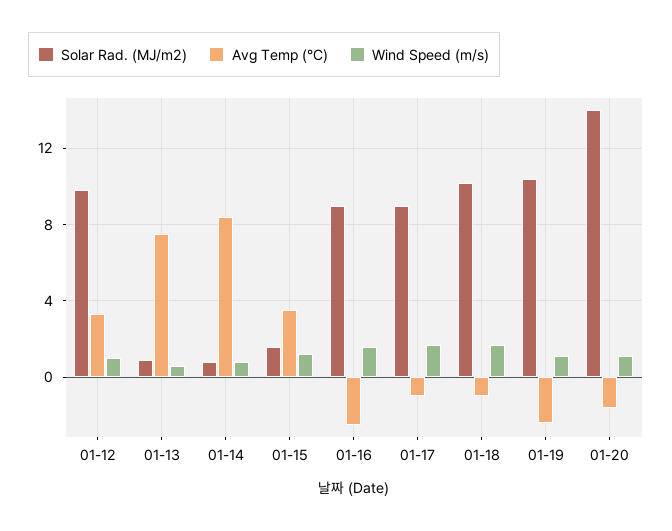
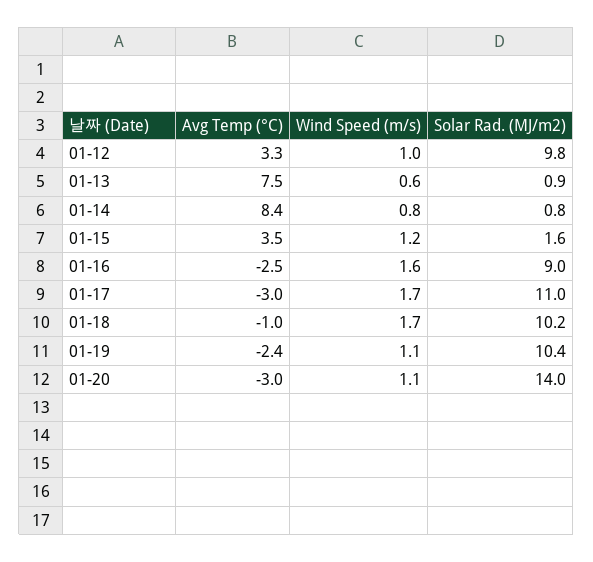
Solar Rad. (MJ/m2), 01-17: 9 -> 11
Avg Temp (°C), 01-17: -1 -> -3
Avg Temp (°C), 01-20: -1.5 -> -3

